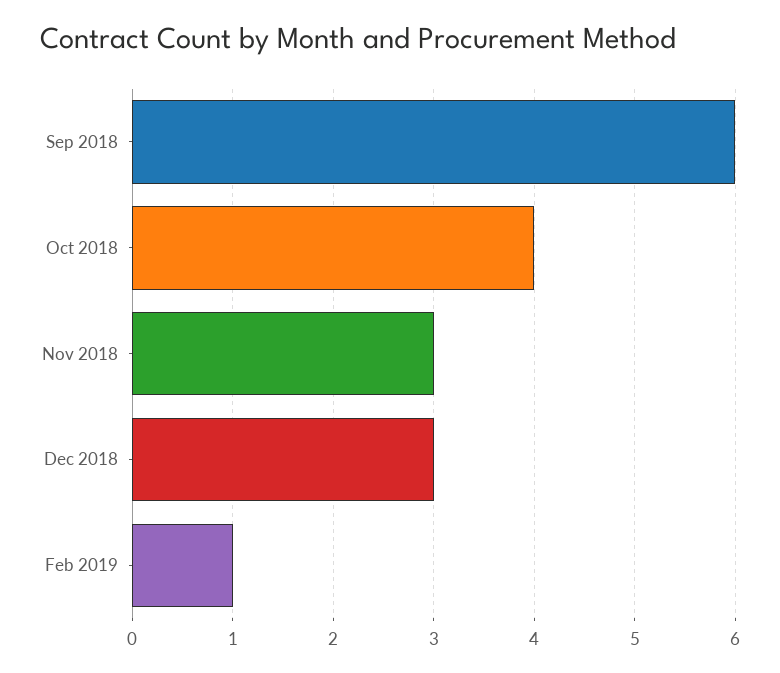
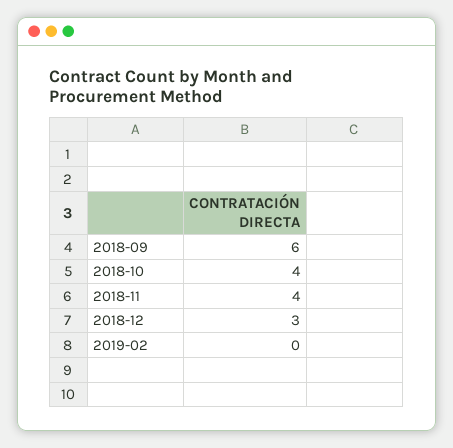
Nov 2018: 3 -> 4
Feb 2019: 1 -> 0

